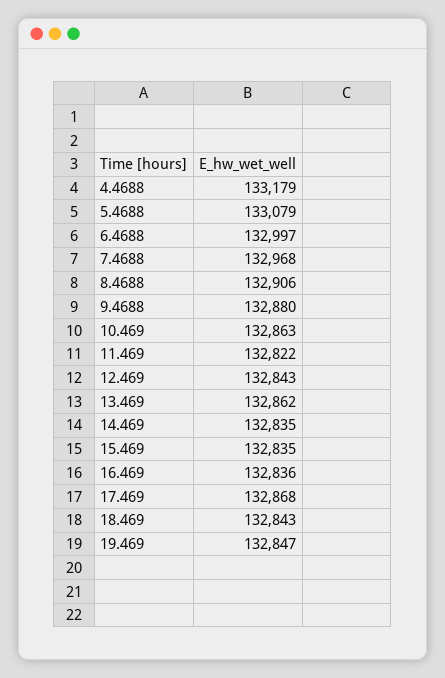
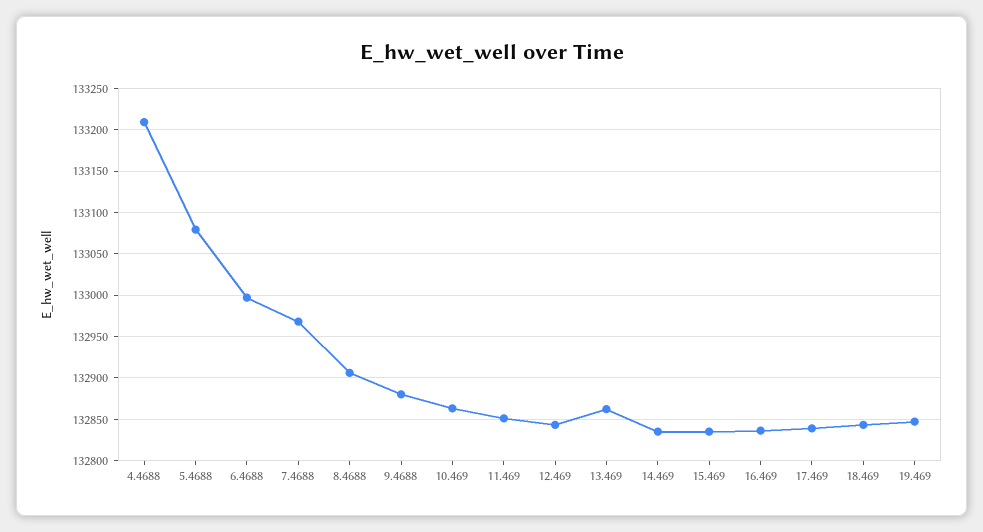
4.4688: 133179 -> 133210
11.469: 132822 -> 132850
17.469: 132868 -> 132840

